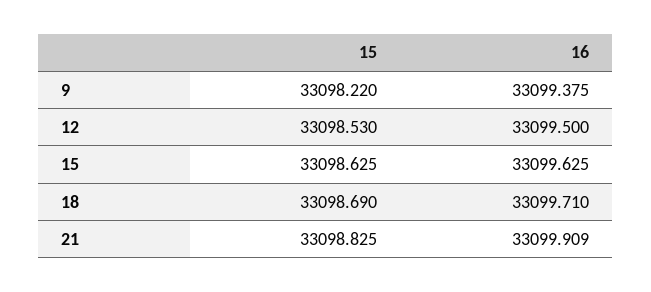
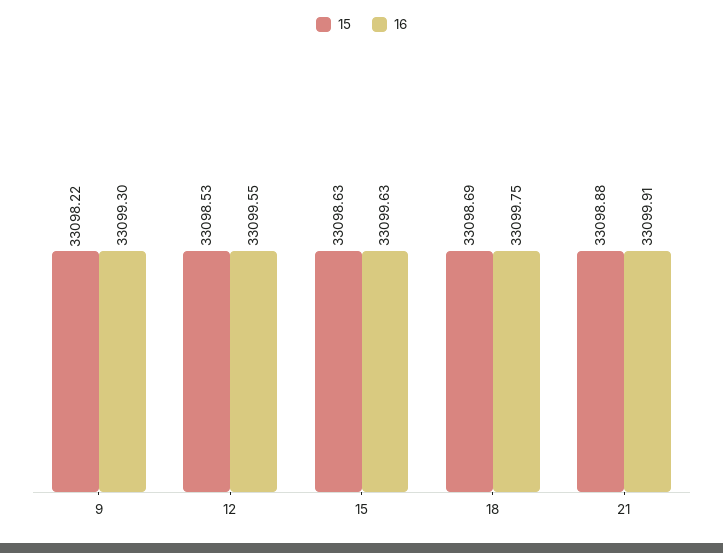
16, 9: 33099.375 -> 33099.3
16, 12: 33099.5 -> 33099.55
16, 18: 33099.71 -> 33099.75
15, 21: 33098.825 -> 33098.88

